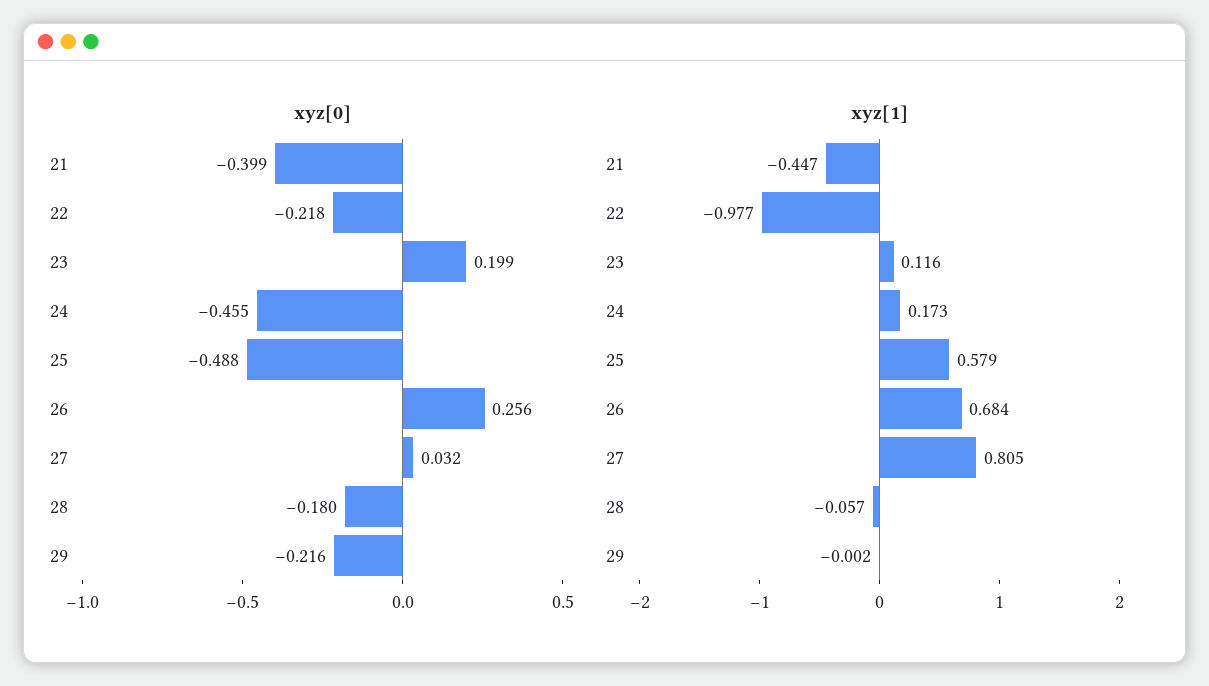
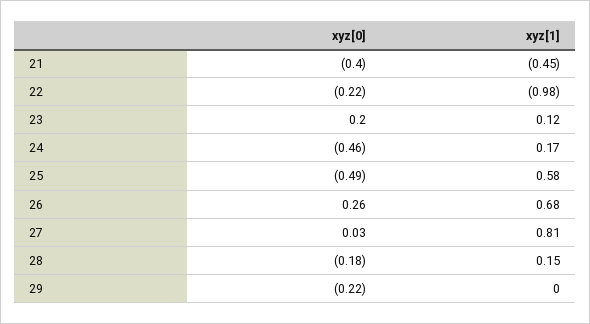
xyz[1], 28: -0.057 -> 0.15

